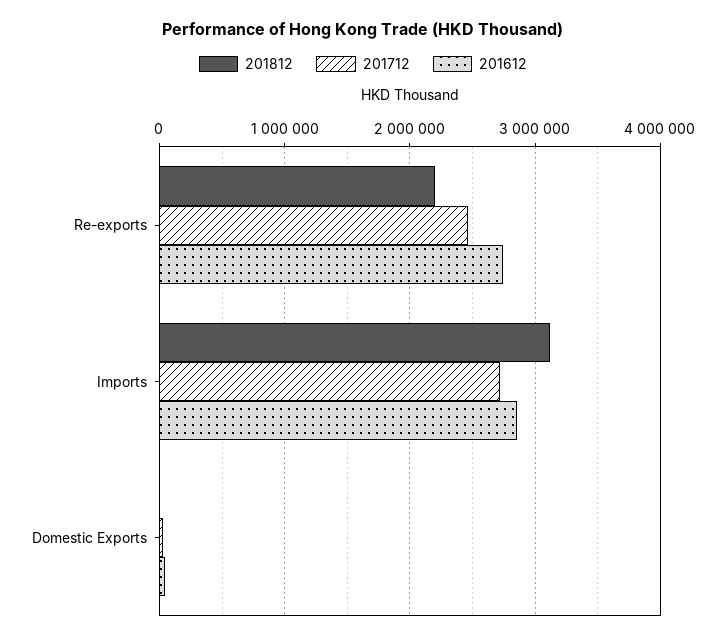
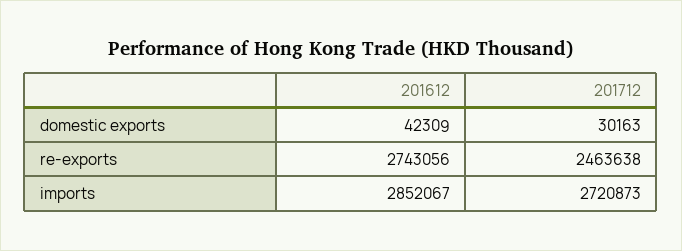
201812, Re-exports: 2200000 -> none
201812, Imports: 3100000 -> none
201812, Domestic Exports: 0 -> none

